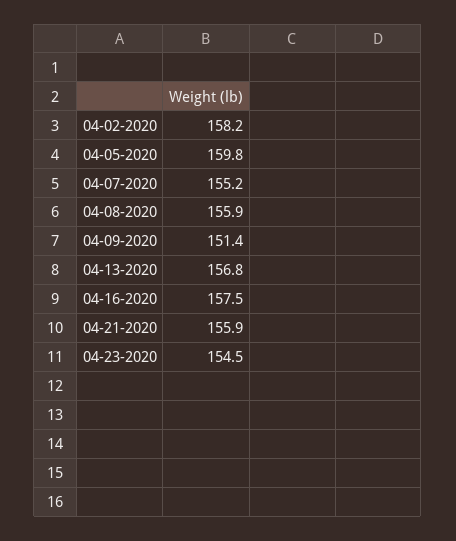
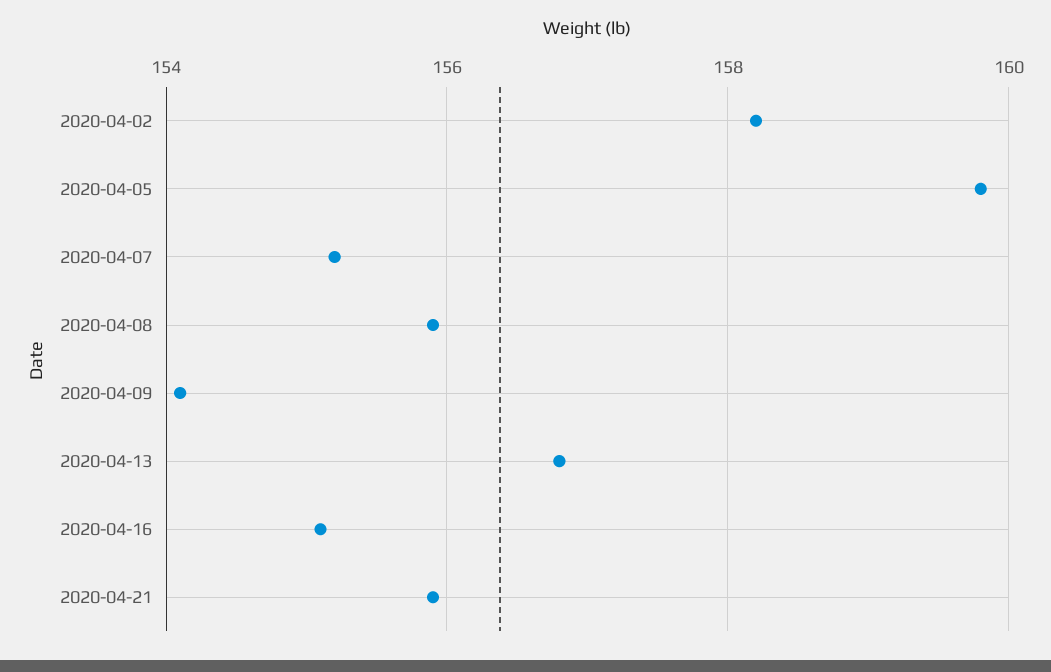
04-09-2020: 151.4 -> 154
04-16-2020: 157.5 -> 155
04-23-2020: 154.5 -> none

